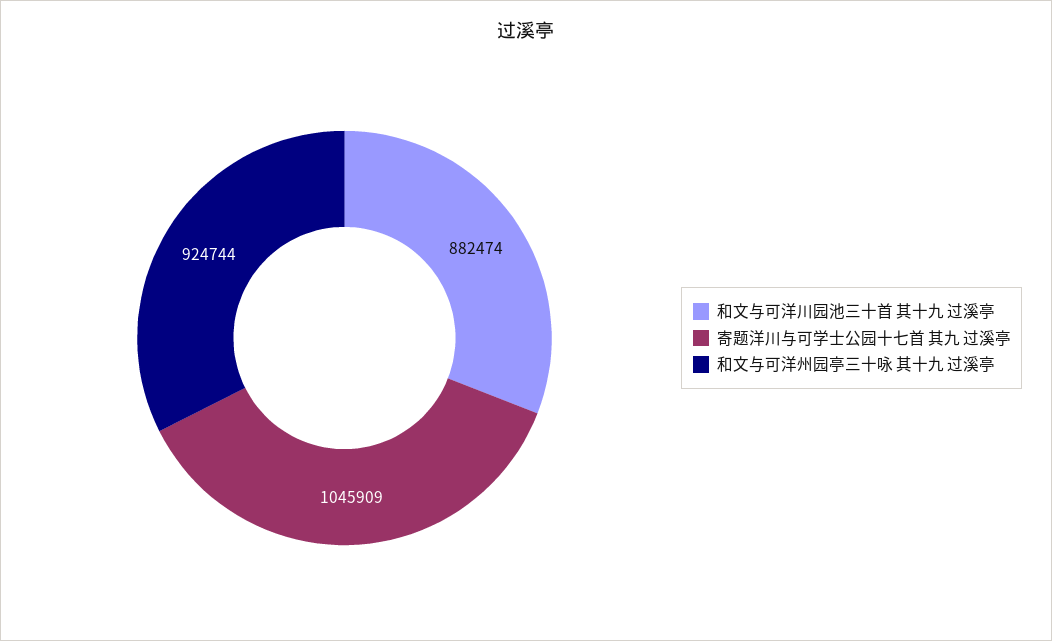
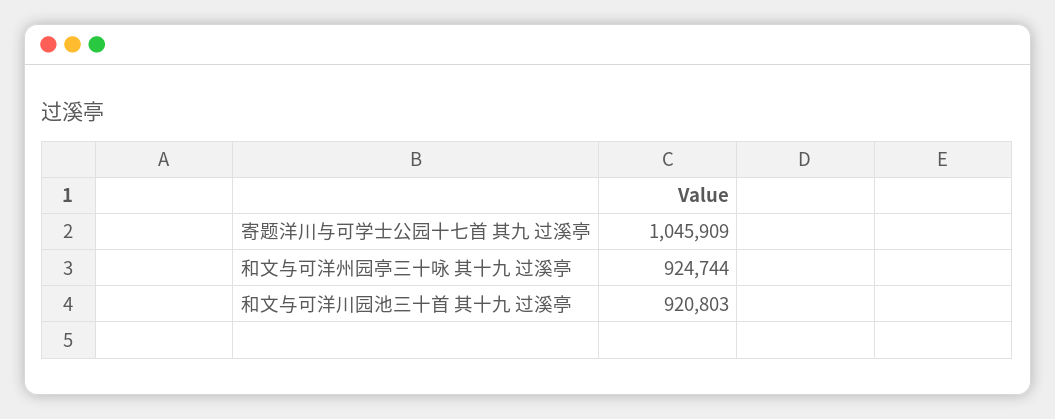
和文与可洋川园池三十首 其十九 过溪亭: 882474 -> 920803

